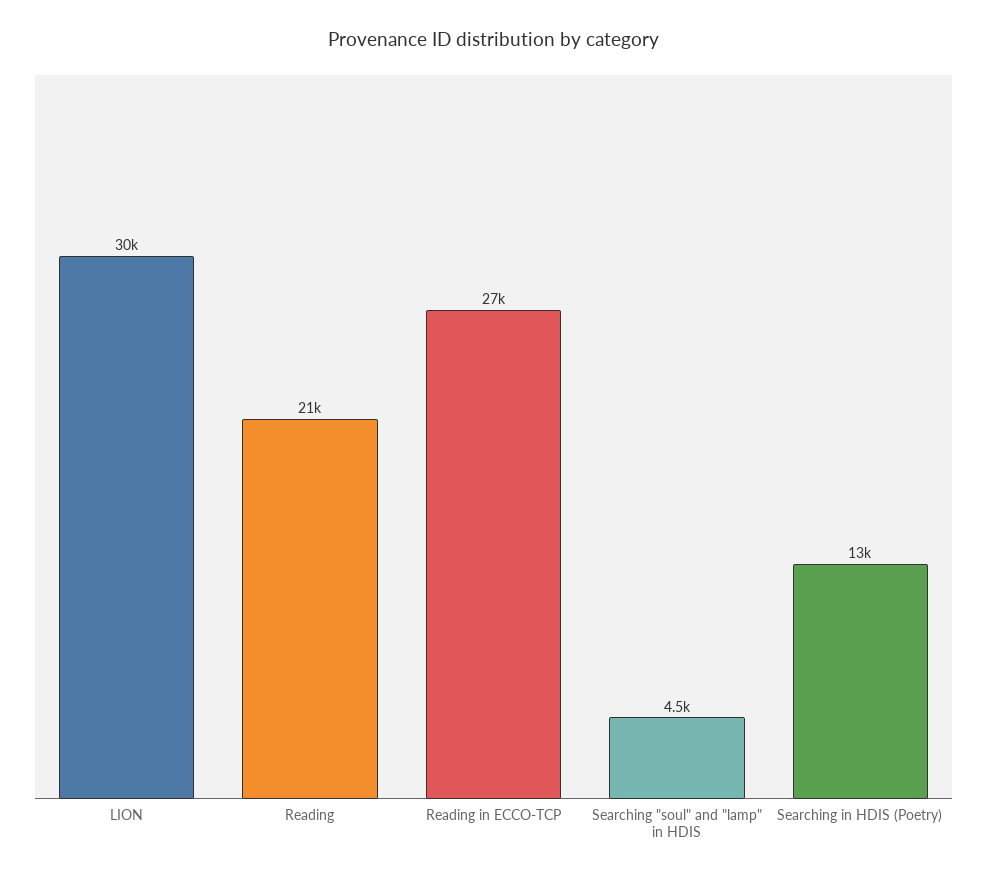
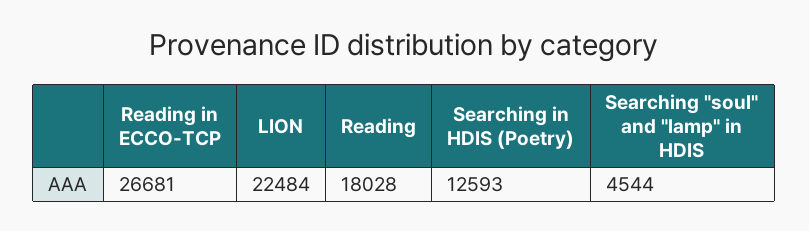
LION: 30000 -> 22484
Reading: 21000 -> 18028

